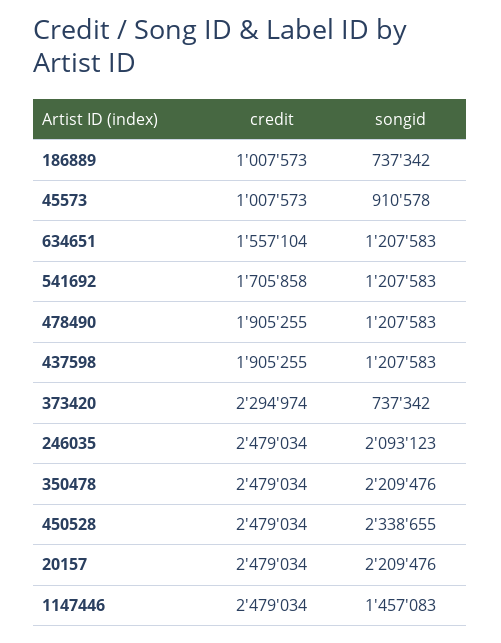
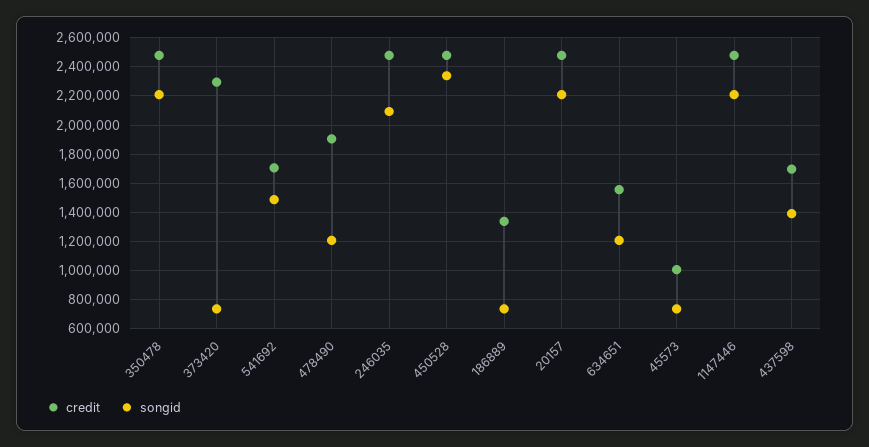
credit, 186889: 1007573 -> 1350000
songid, 45573: 910578 -> 750000
songid, 541692: 1207583 -> 1500000
credit, 437598: 1905255 -> 1700000
songid, 437598: 1207583 -> 1400000
songid, 1147446: 1457083 -> 2200000

